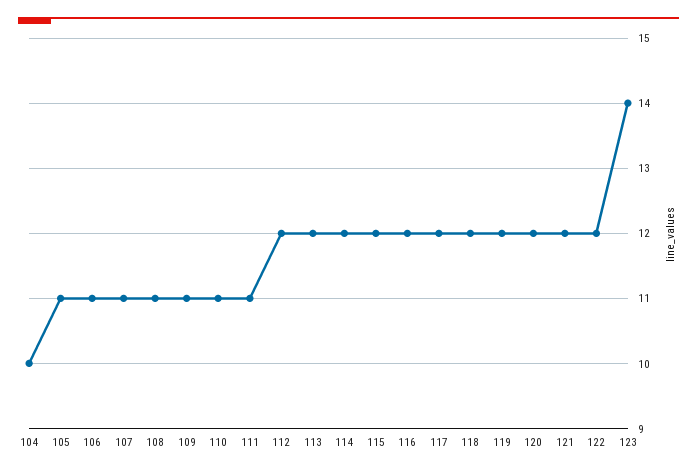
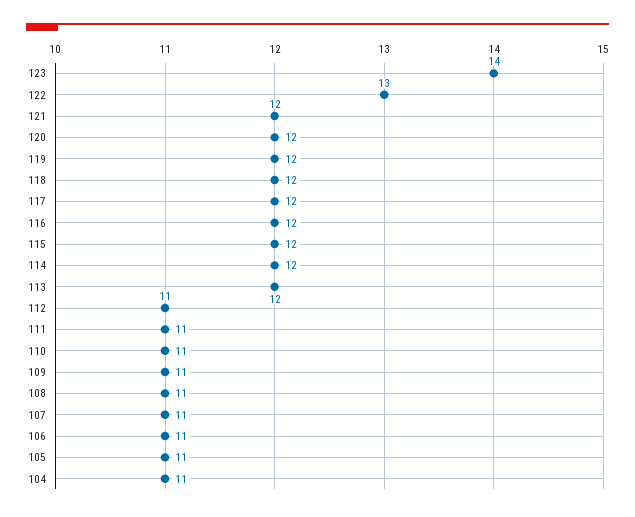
104: 10 -> 11
112: 12 -> 11
122: 12 -> 13

